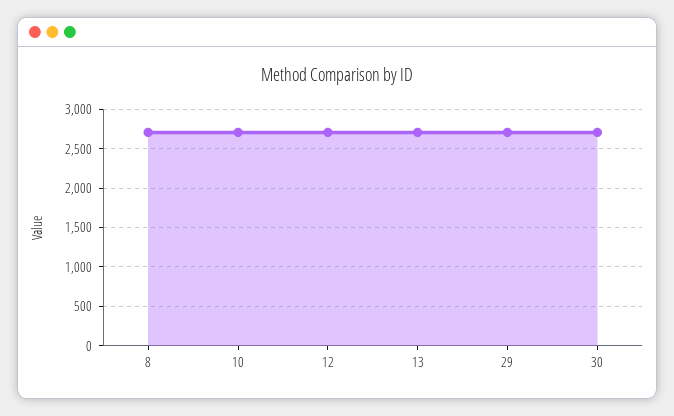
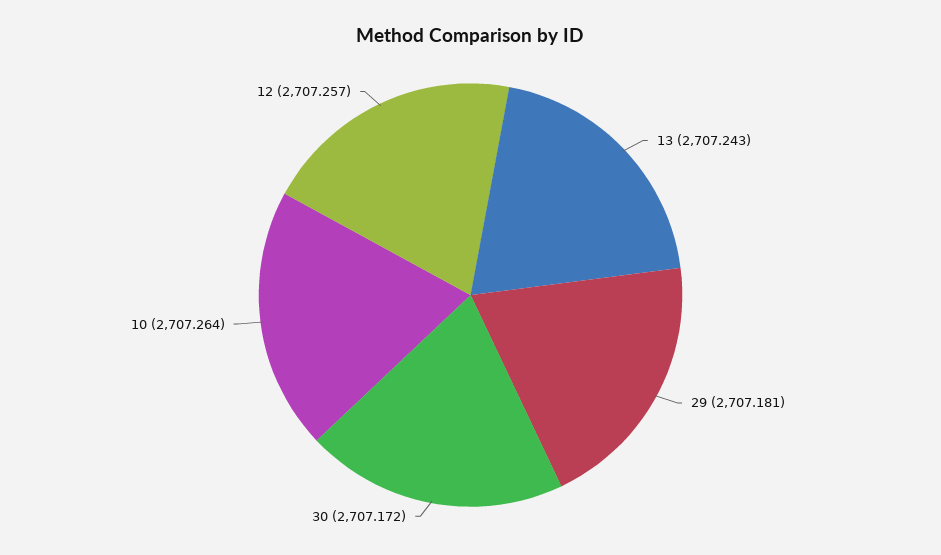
8: 2700 -> none

